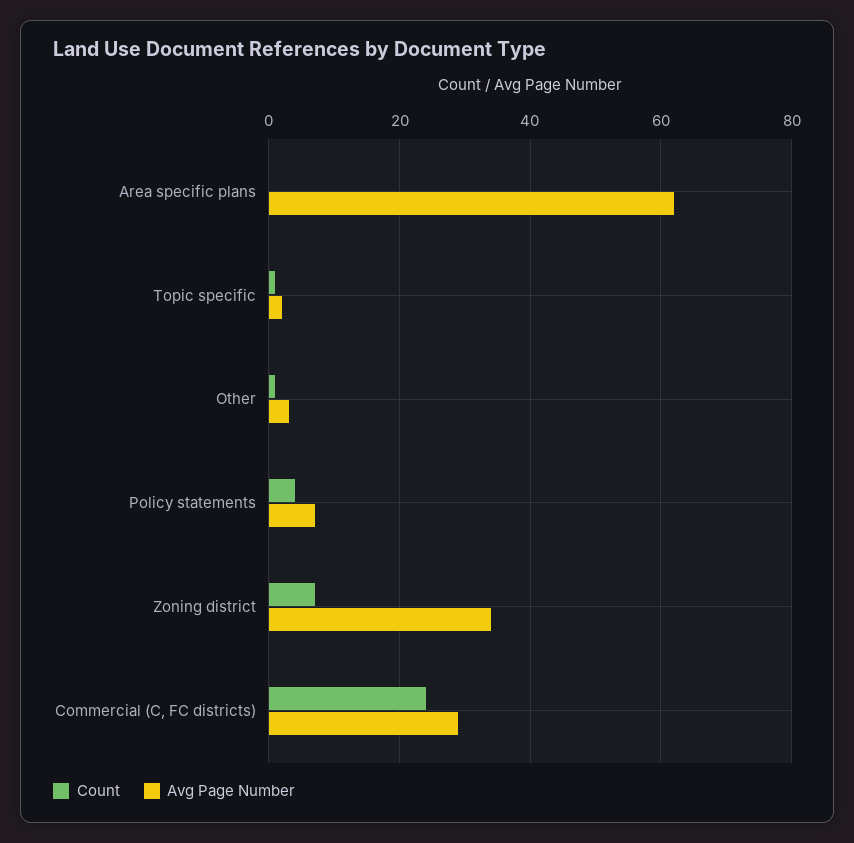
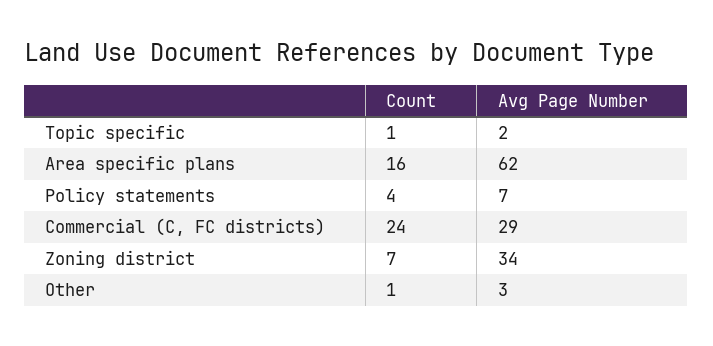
Count, Area specific plans: 0 -> 16

